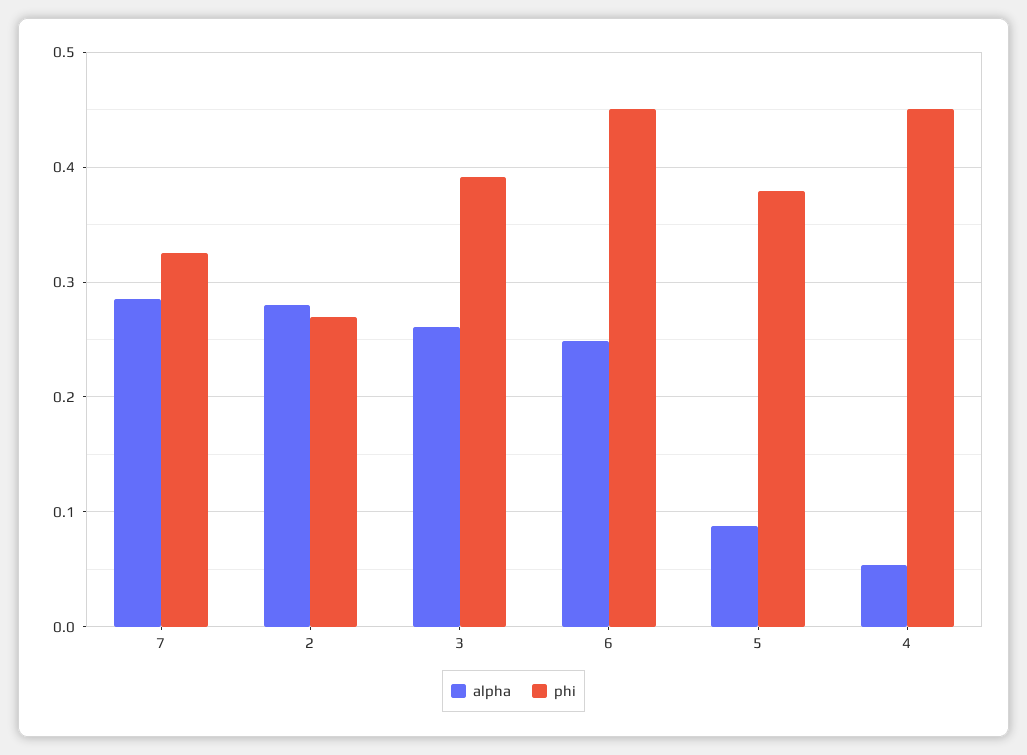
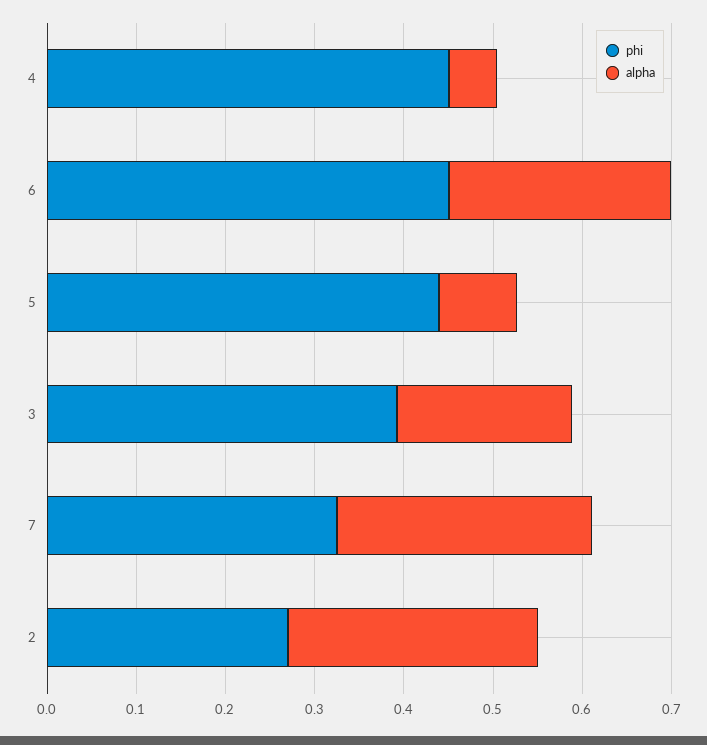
alpha, 3: 0.26 -> 0.2
phi, 5: 0.38 -> 0.44

